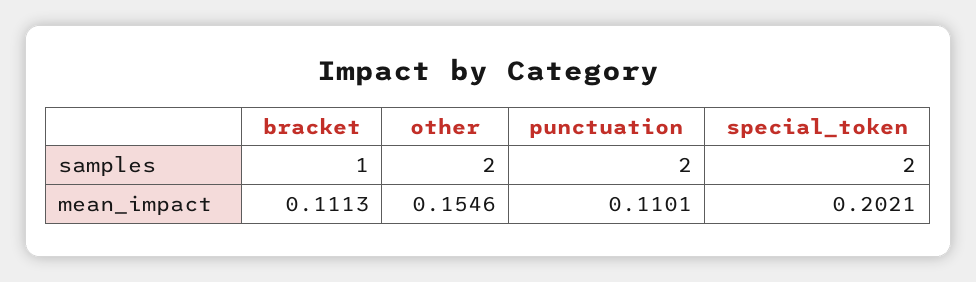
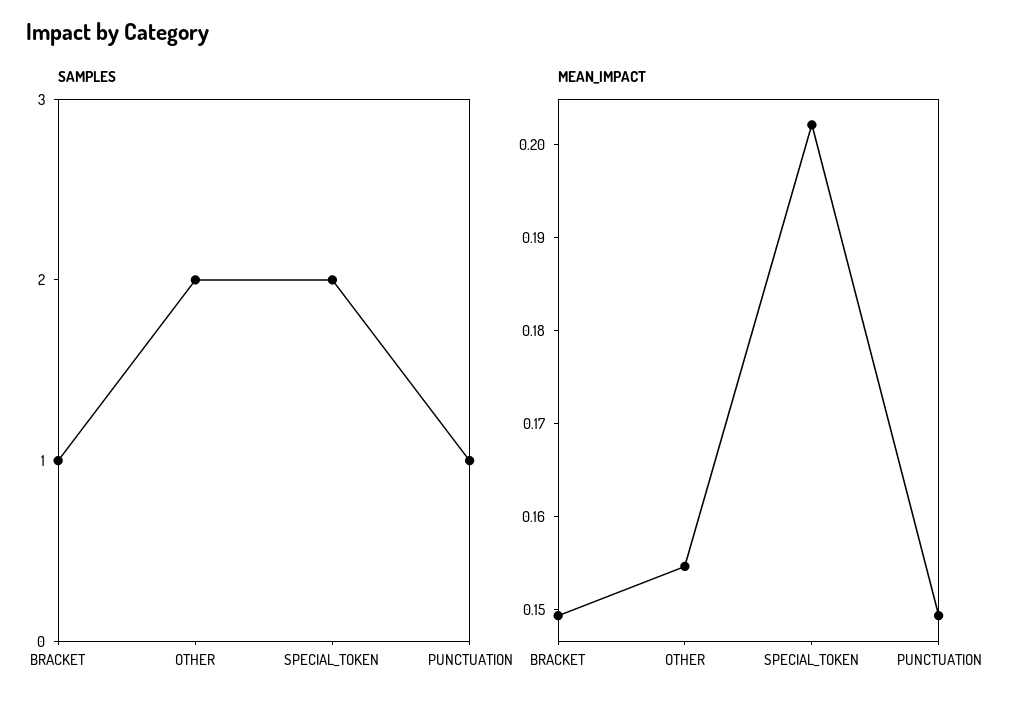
samples, punctuation: 2 -> 1
mean_impact, bracket: 0.1113 -> 0.15
mean_impact, punctuation: 0.1101 -> 0.15

